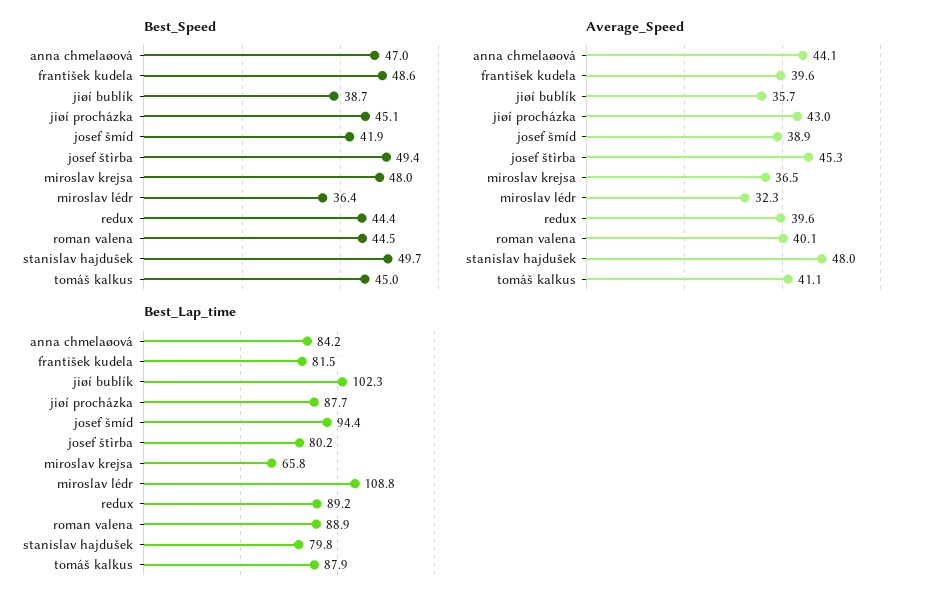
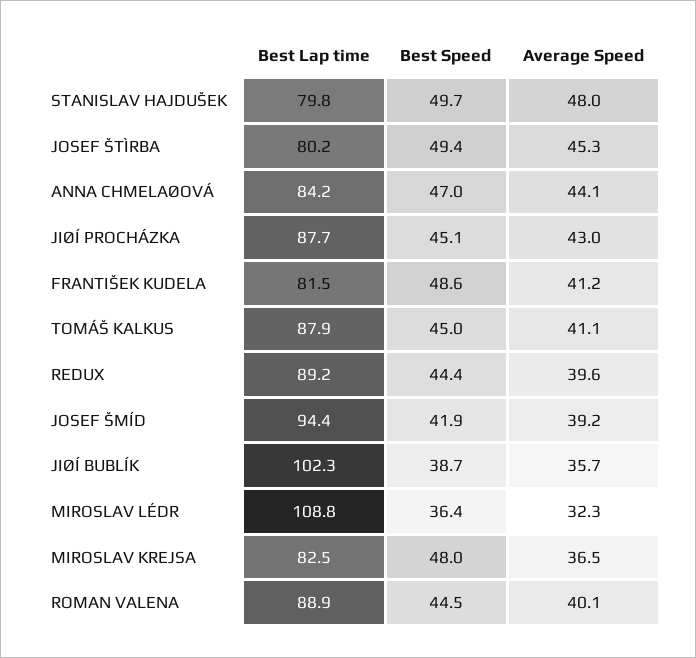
Average_Speed, františek kudela: 39.6 -> 41.2
Average_Speed, josef šmíd: 38.9 -> 39.2
Best_Lap_time, miroslav krejsa: 65.8 -> 82.5

